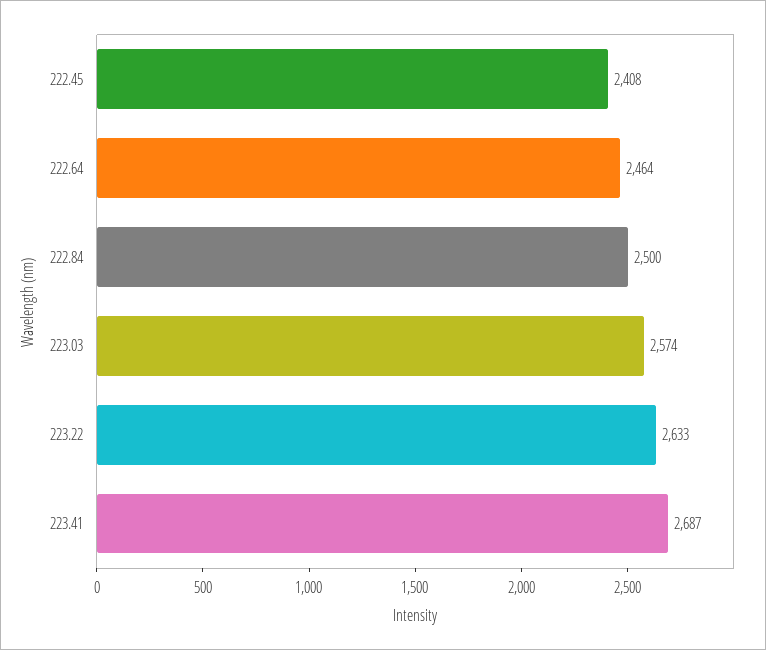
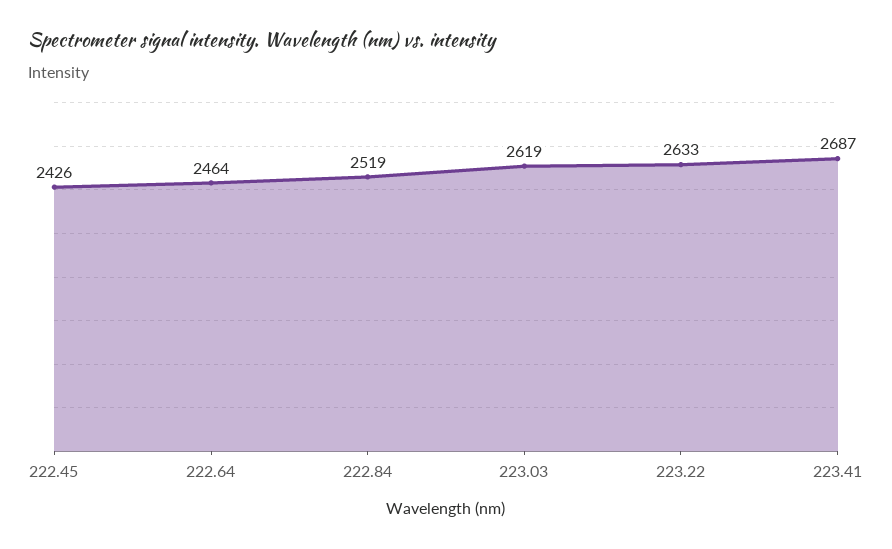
222.45: 2408 -> 2426
222.84: 2500 -> 2519
223.03: 2574 -> 2619

